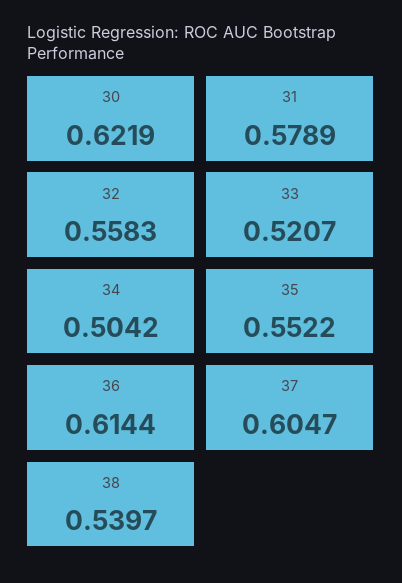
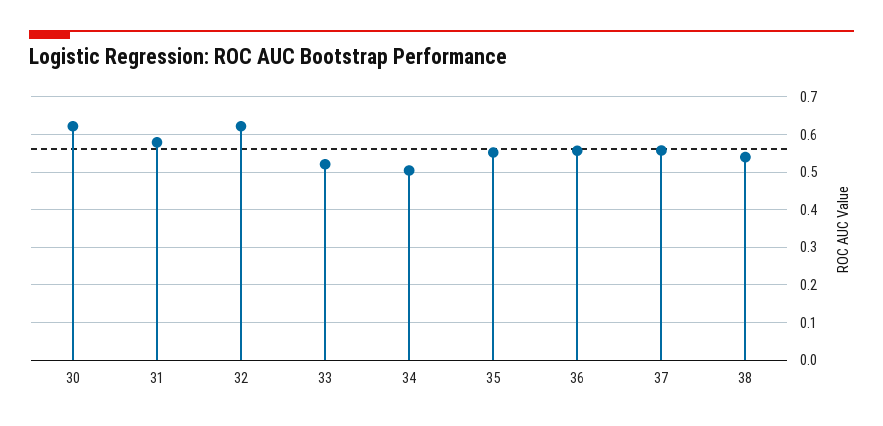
32: 0.5583 -> 0.62
36: 0.6144 -> 0.56
37: 0.6047 -> 0.56

